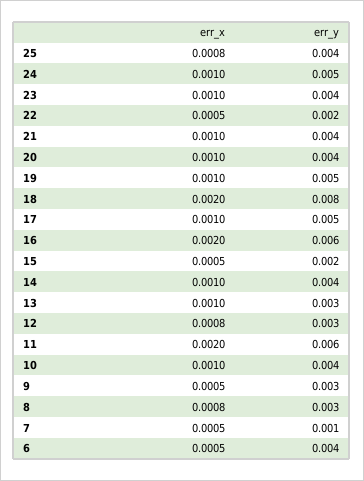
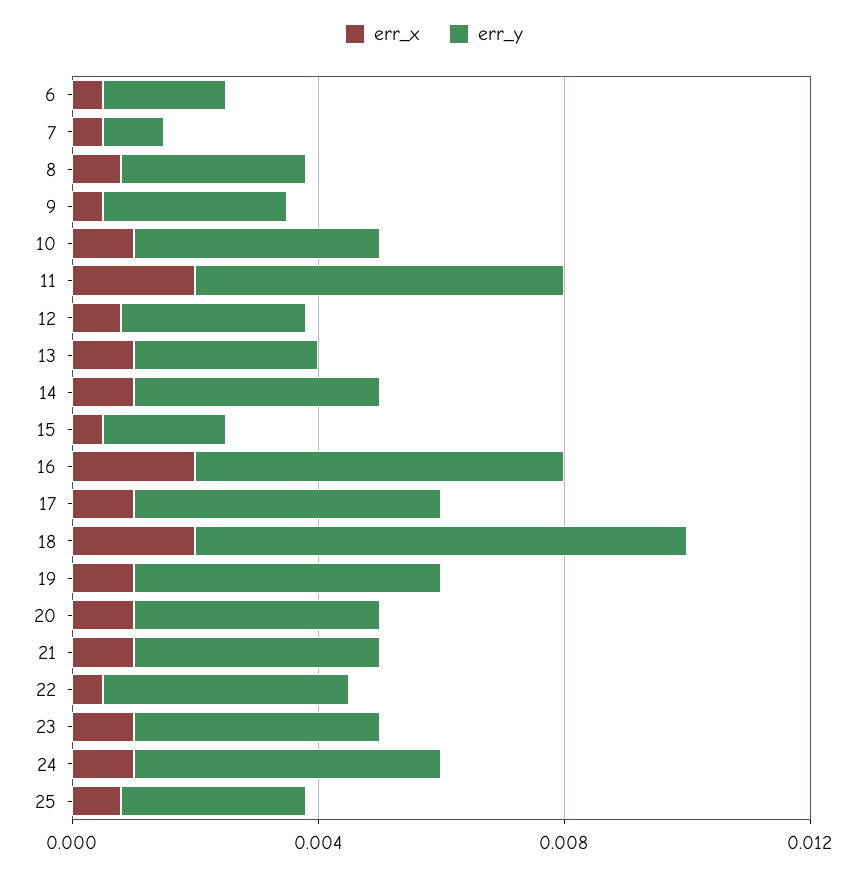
err_y, 25: 0.004 -> 0.003
err_y, 22: 0.002 -> 0.004
err_y, 6: 0.004 -> 0.002

